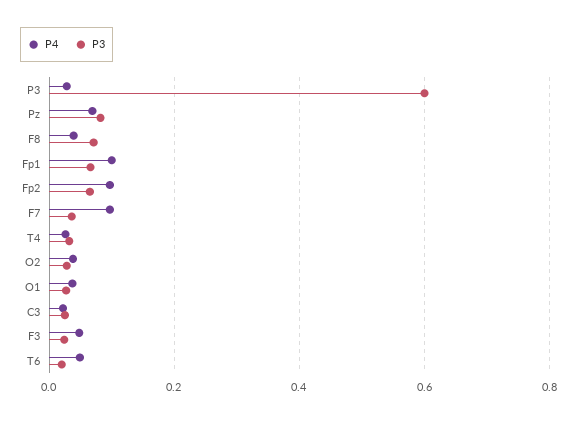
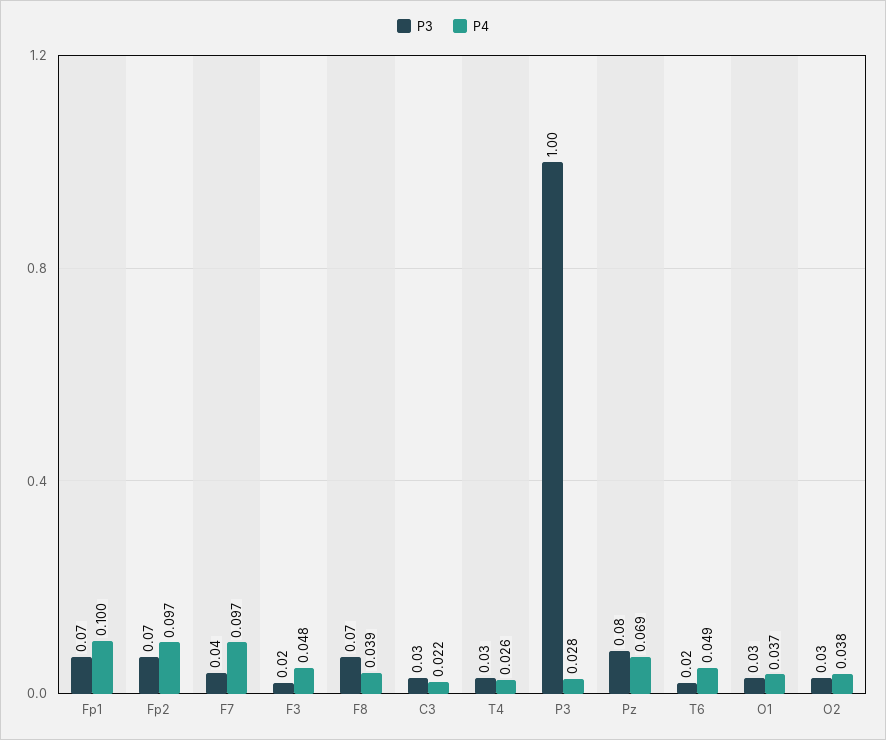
P3, P3: 0.6 -> 1

